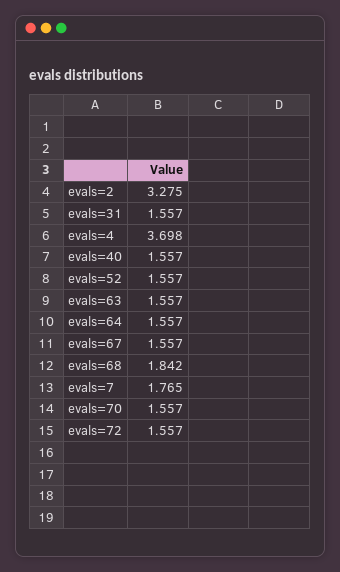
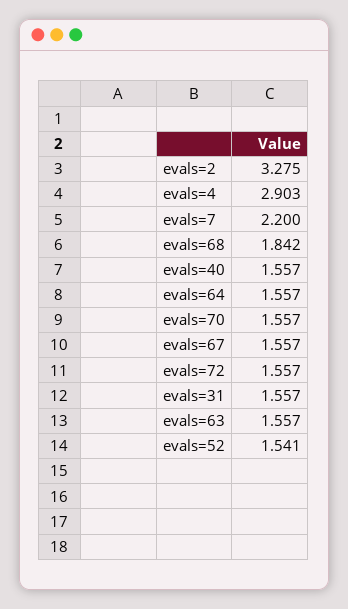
evals=4: 3.698 -> 2.903
evals=52: 1.557 -> 1.541
evals=7: 1.765 -> 2.2

